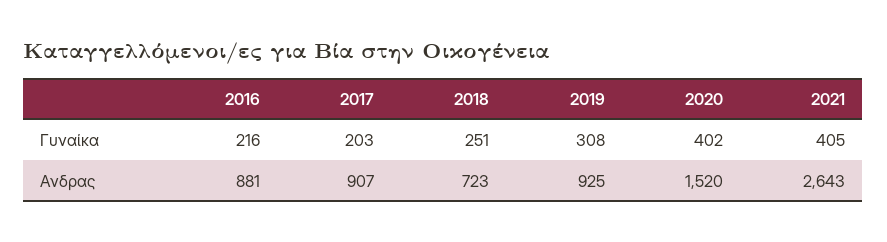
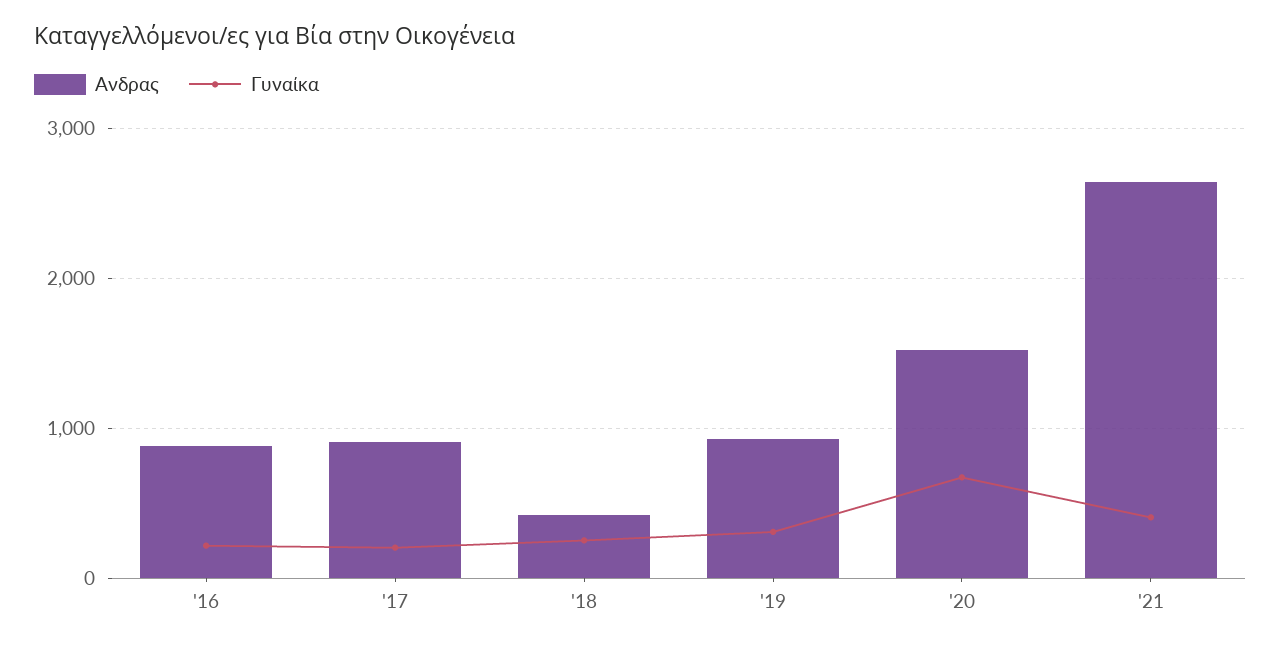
Γυναίκα, 2020: 402 -> 700
Aνδρας, 2018: 723 -> 400

